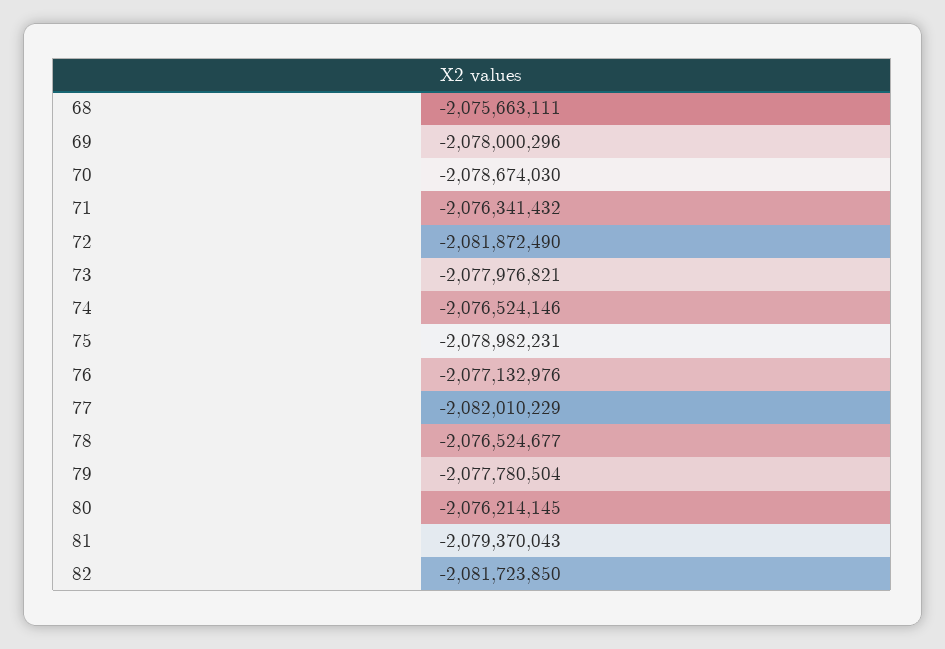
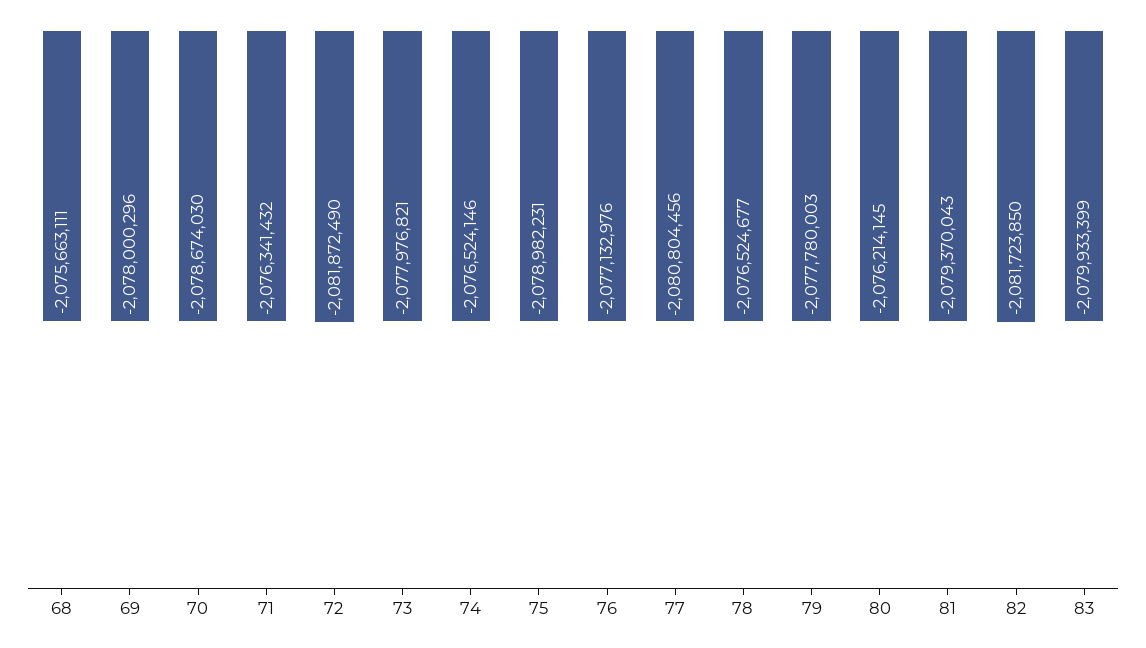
77: -2082010229 -> -2080804456
79: -2077780504 -> -2077780003
83: none -> -2079933399

